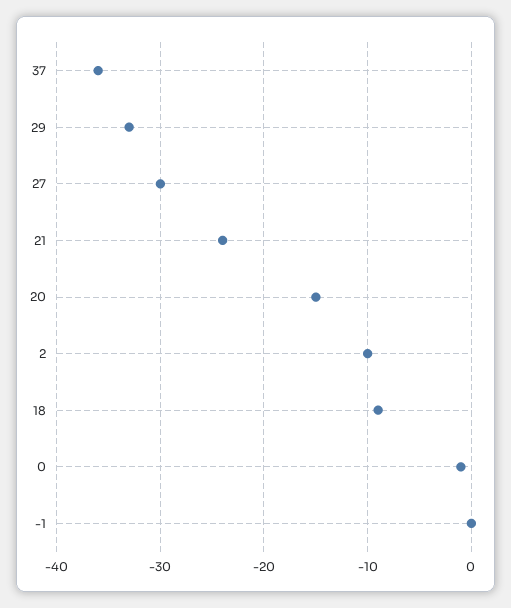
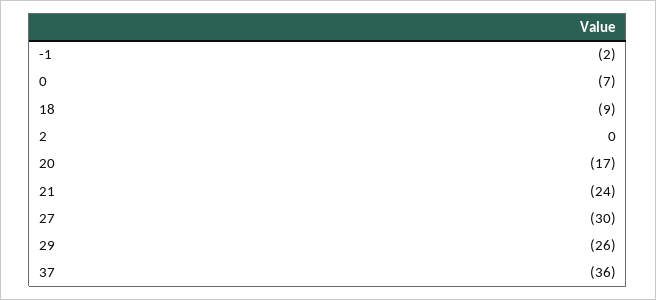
29: -33 -> -26
20: -15 -> -17
2: -10 -> 0
0: -1 -> -7
-1: 0 -> -2

